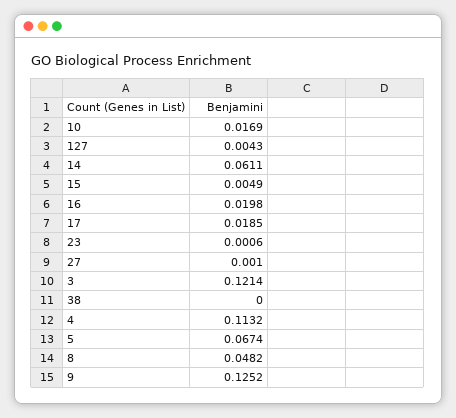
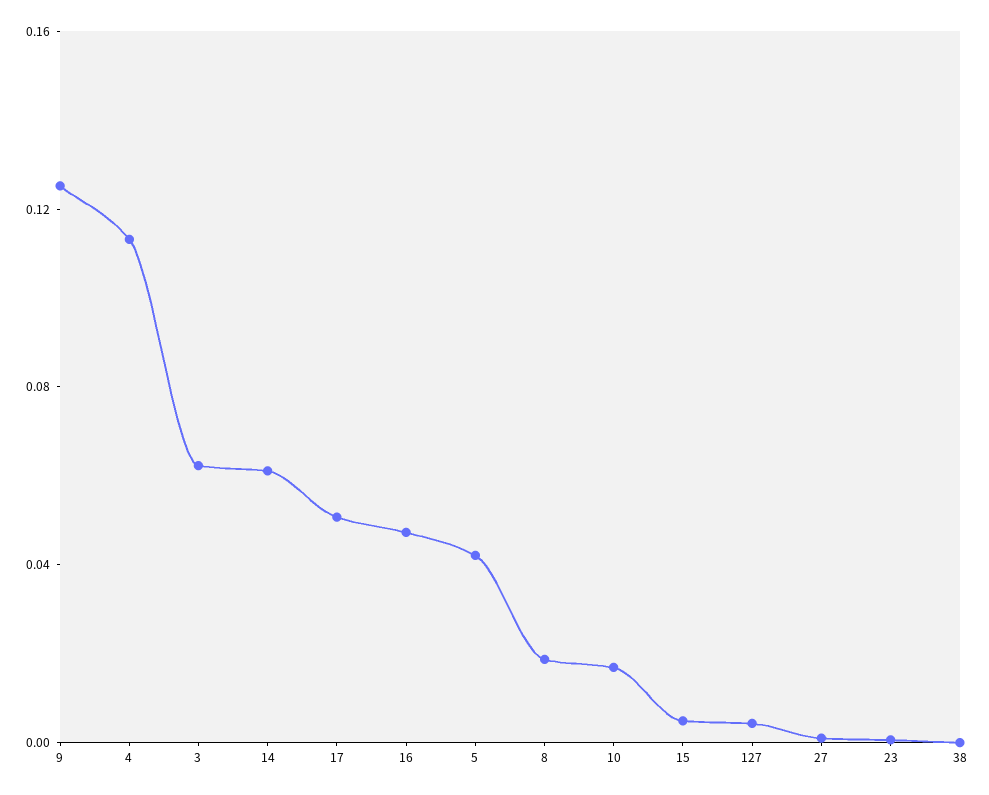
16: 0.0198 -> 0.05
17: 0.0185 -> 0.05
3: 0.1214 -> 0.06
5: 0.0674 -> 0.04
8: 0.0482 -> 0.02

